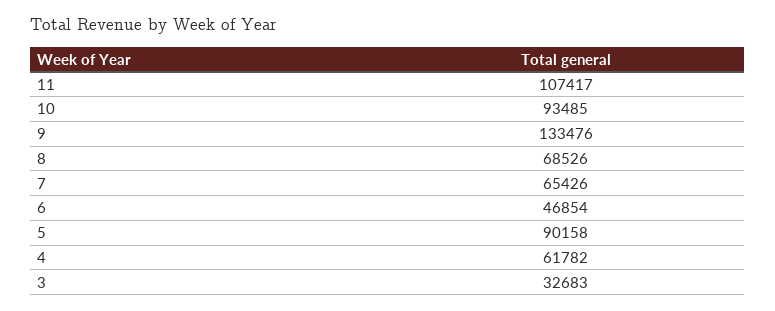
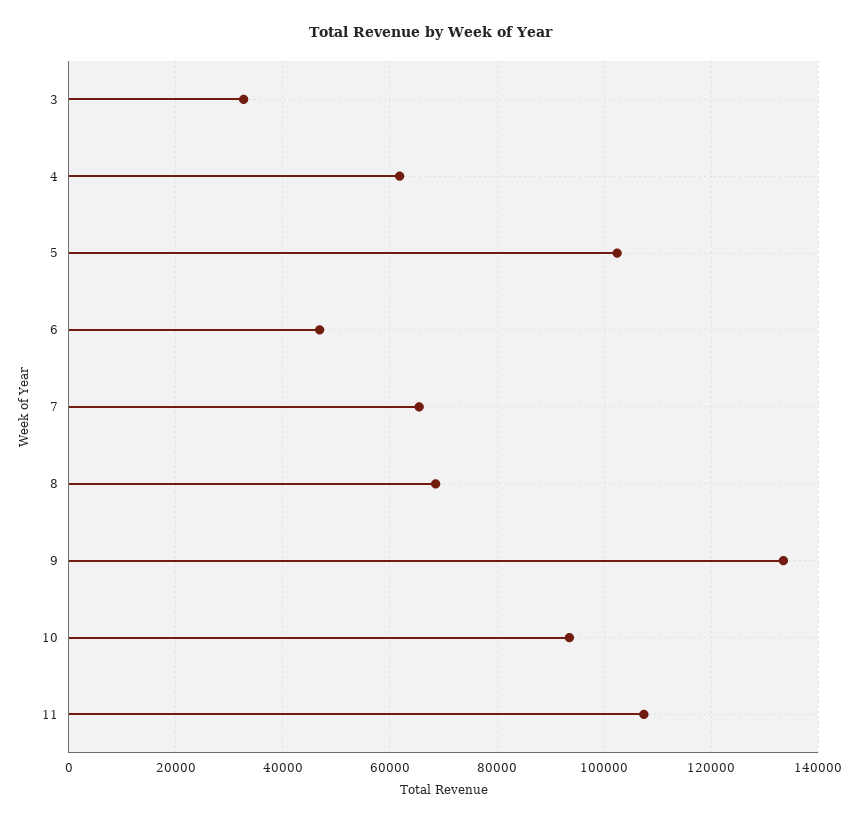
5: 90158 -> 102000

